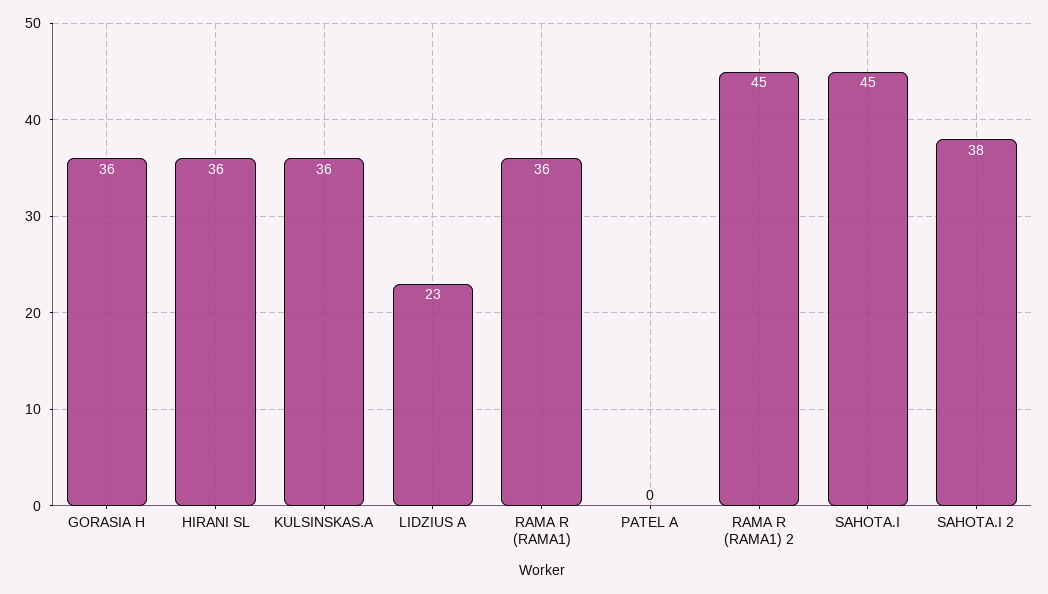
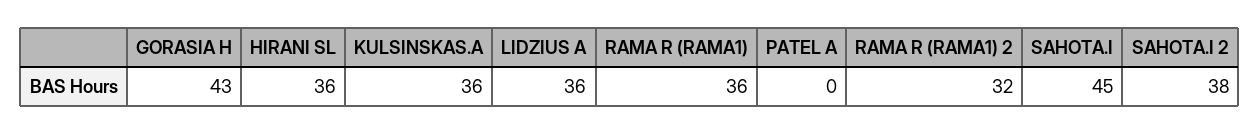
GORASIA H: 36 -> 43
LIDZIUS A: 23 -> 36
RAMA R (RAMA1) 2: 45 -> 32

